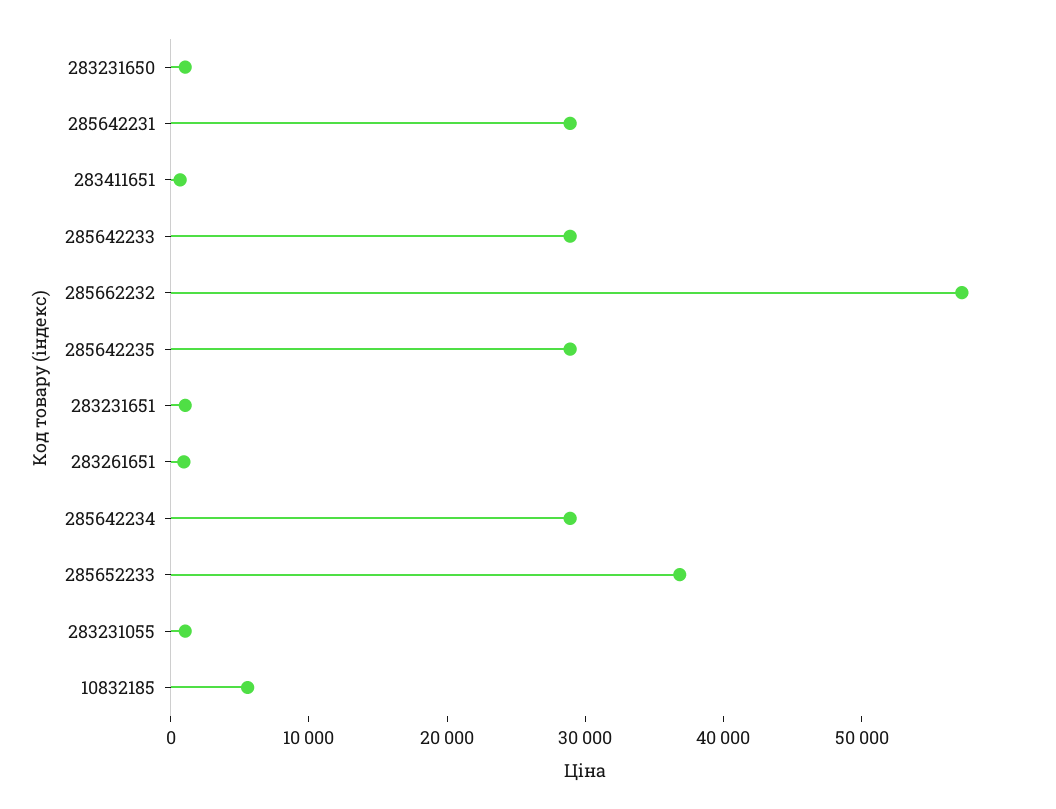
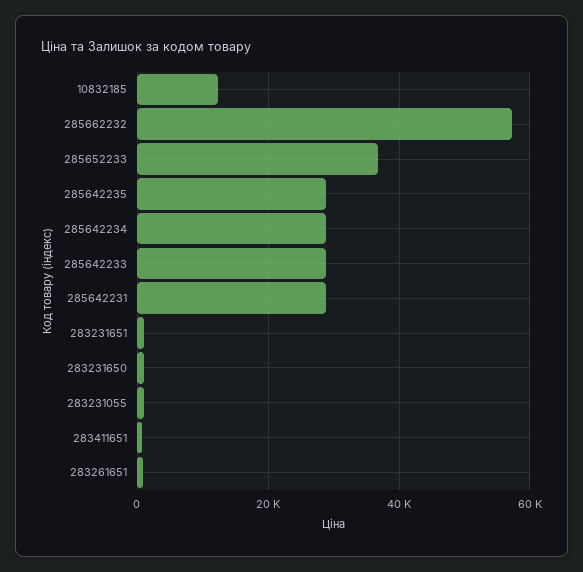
10832185: 6000 -> 12000

